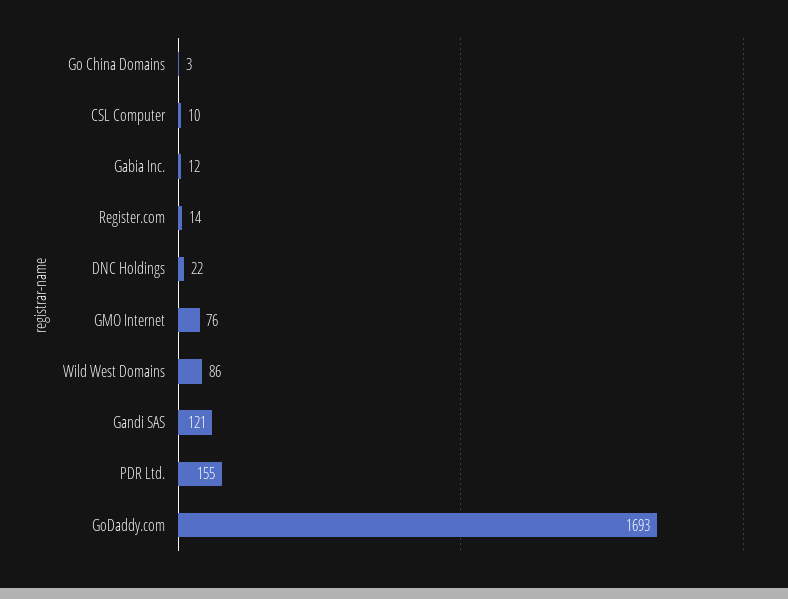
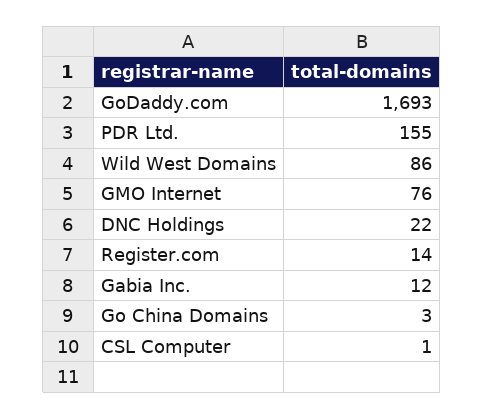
CSL Computer: 10 -> 1
Gandi SAS: 121 -> none

